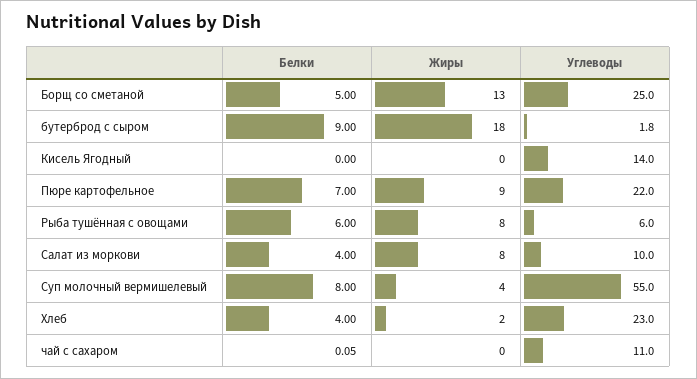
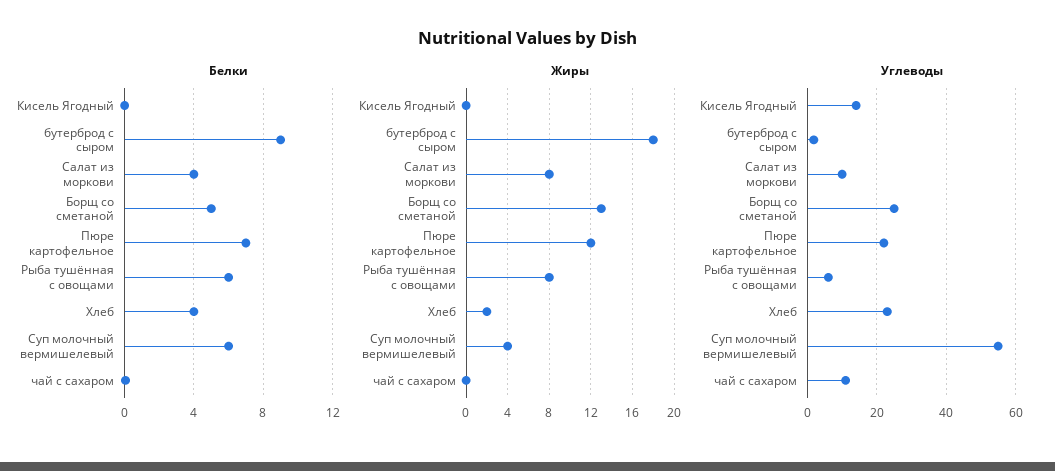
Жиры, Пюре картофельное: 9 -> 12
Белки, Суп молочный вермишелевый: 8 -> 6

